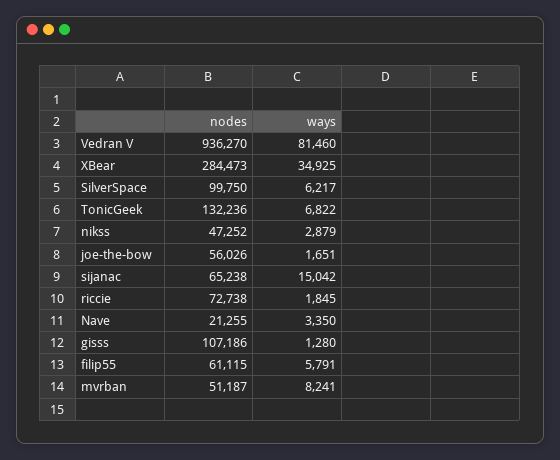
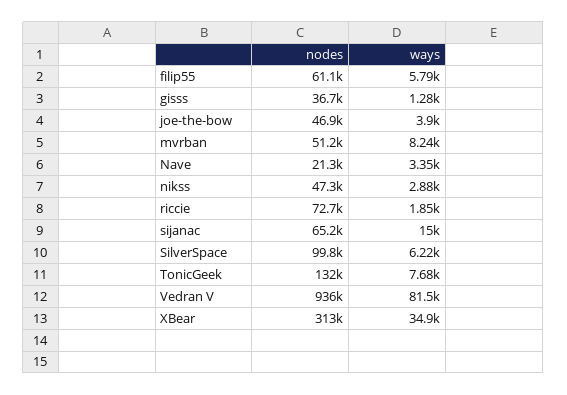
nodes, XBear: 284473 -> 313000
ways, TonicGeek: 6822 -> 7680
nodes, joe-the-bow: 56026 -> 46900
ways, joe-the-bow: 1651 -> 3900
nodes, gisss: 107186 -> 36700

